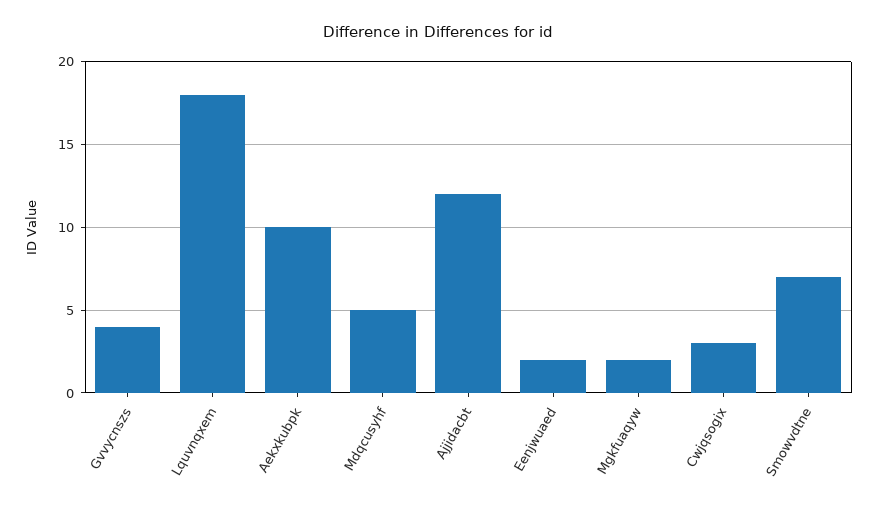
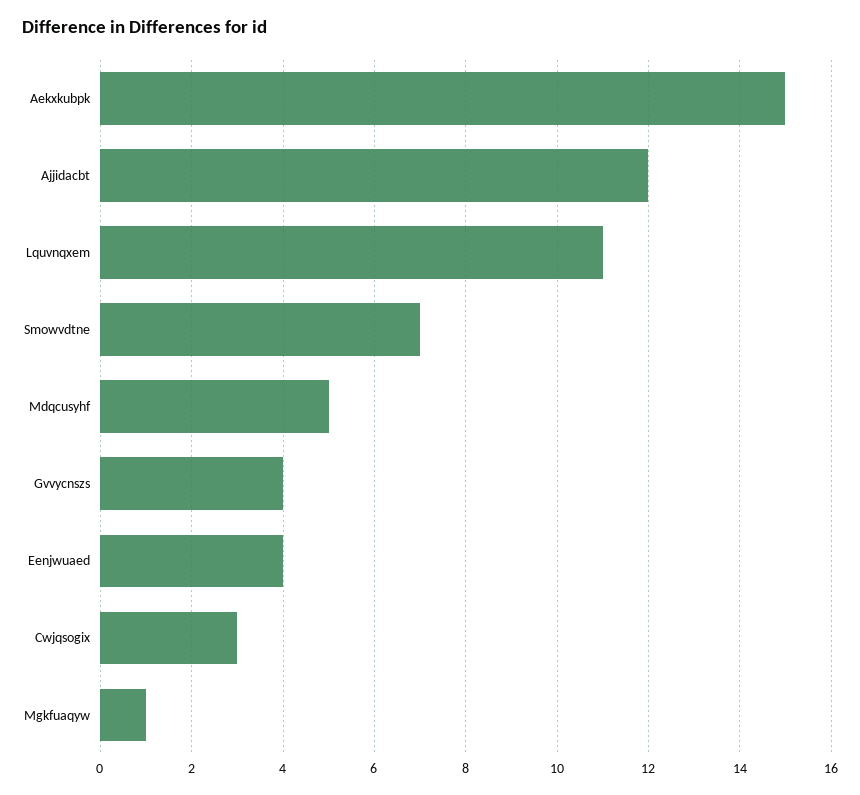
Lquvnqxem: 18 -> 11
Aekxkubpk: 10 -> 15
Eenjwuaed: 2 -> 4
Mgkfuaqyw: 2 -> 1

